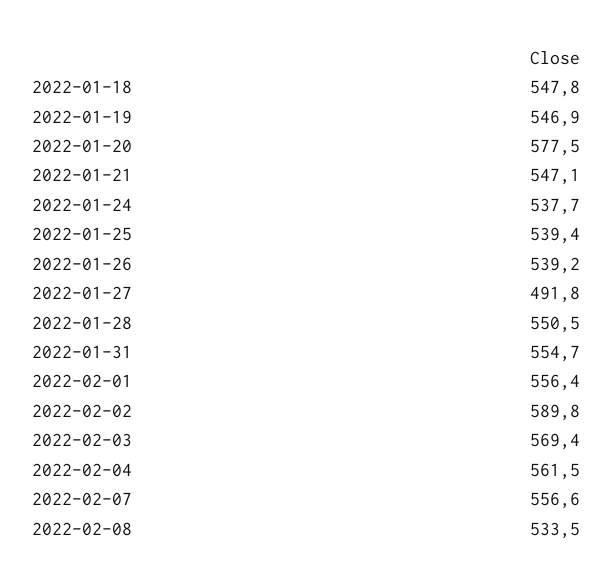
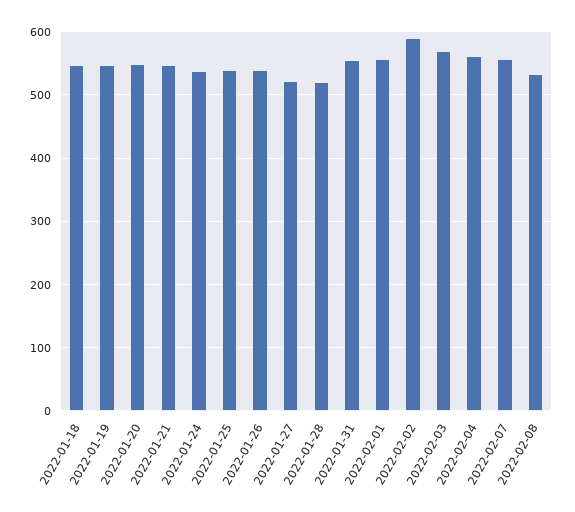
2022-01-20: 577.5 -> 550
2022-01-27: 491.8 -> 520
2022-01-28: 550.5 -> 520

